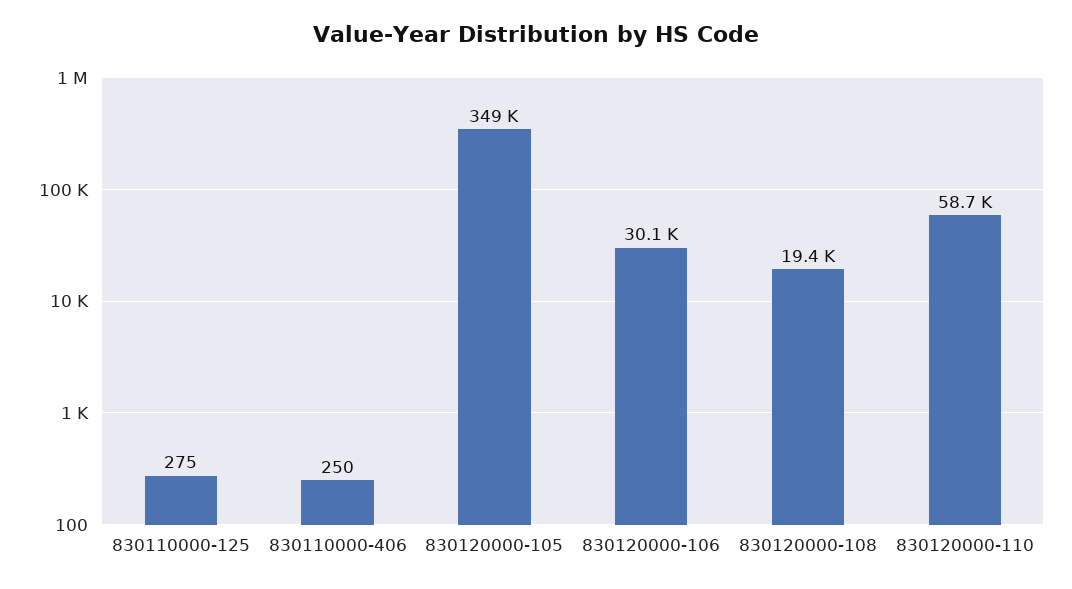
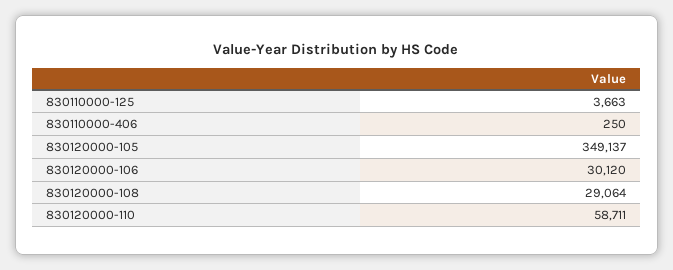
830110000-125: 275 -> 3663
830120000-108: 19400 -> 29064

